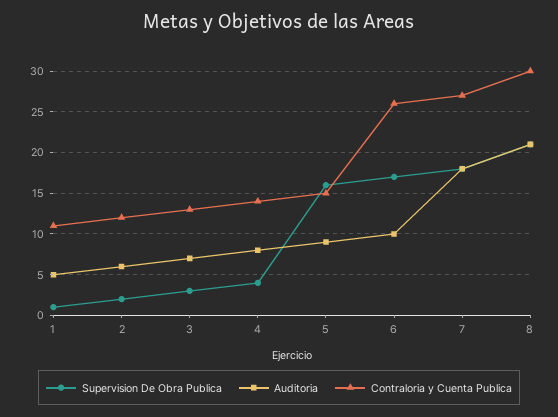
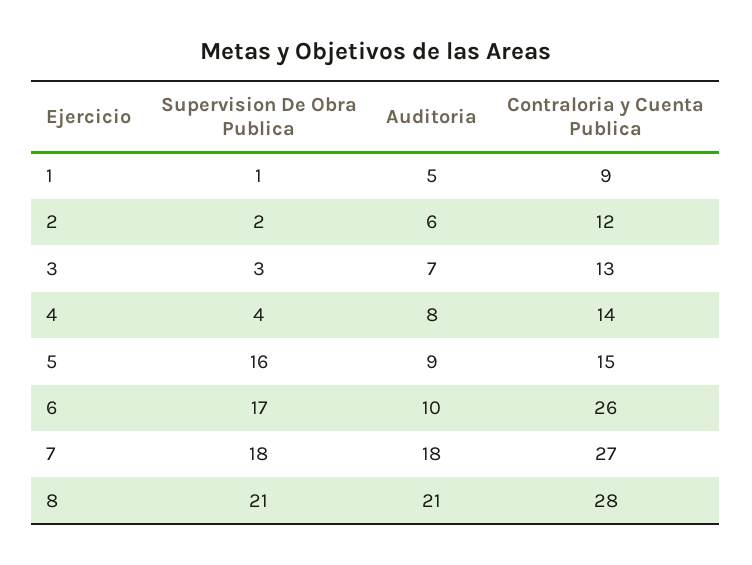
Contraloria y Cuenta Publica, 1: 11 -> 9
Contraloria y Cuenta Publica, 8: 30 -> 28

